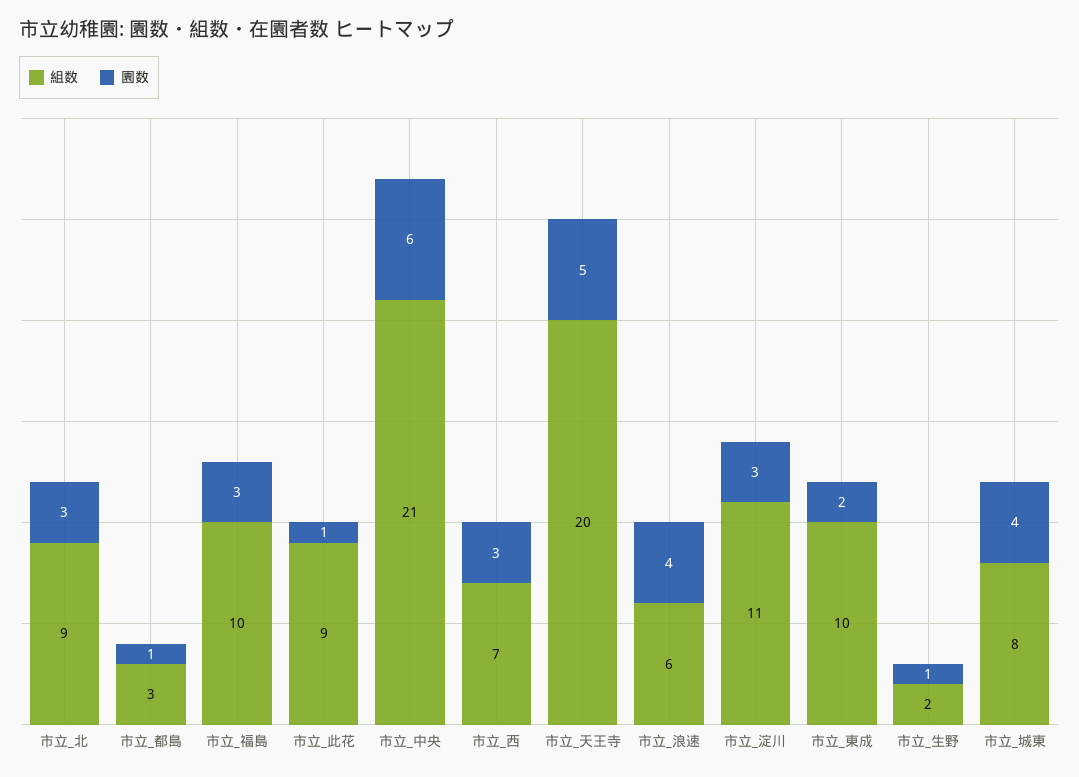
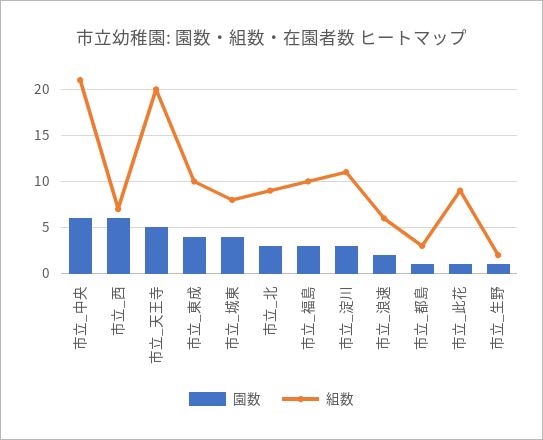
園数, 市立_西: 3 -> 6
園数, 市立_浪速: 4 -> 2
園数, 市立_東成: 2 -> 4

